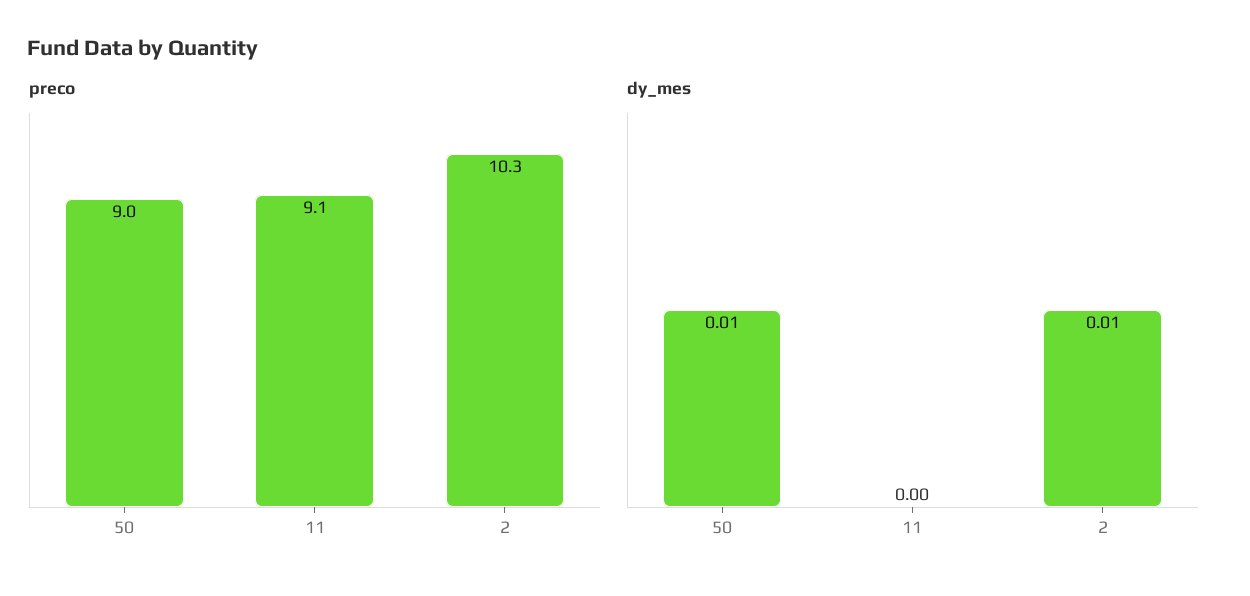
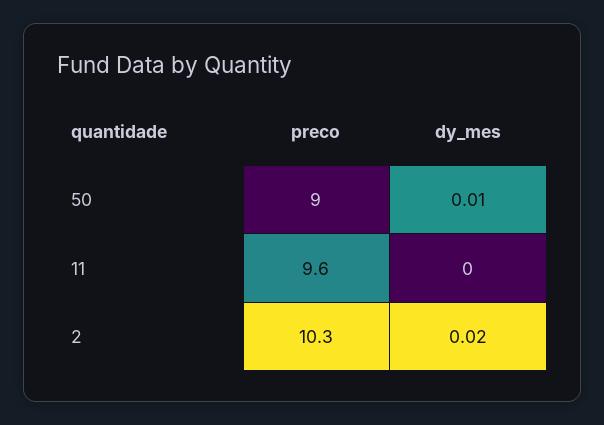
preco, 11: 9.1 -> 9.6
dy_mes, 2: 0.01 -> 0.02

